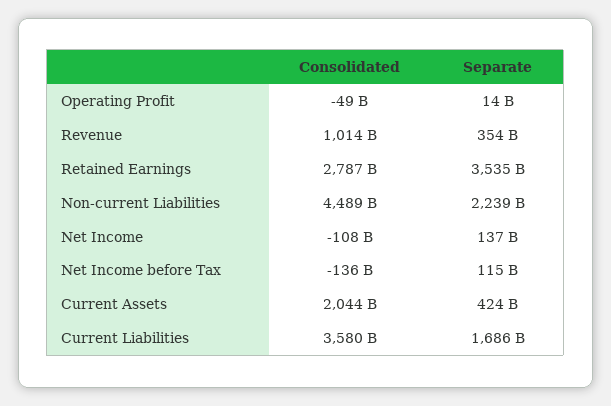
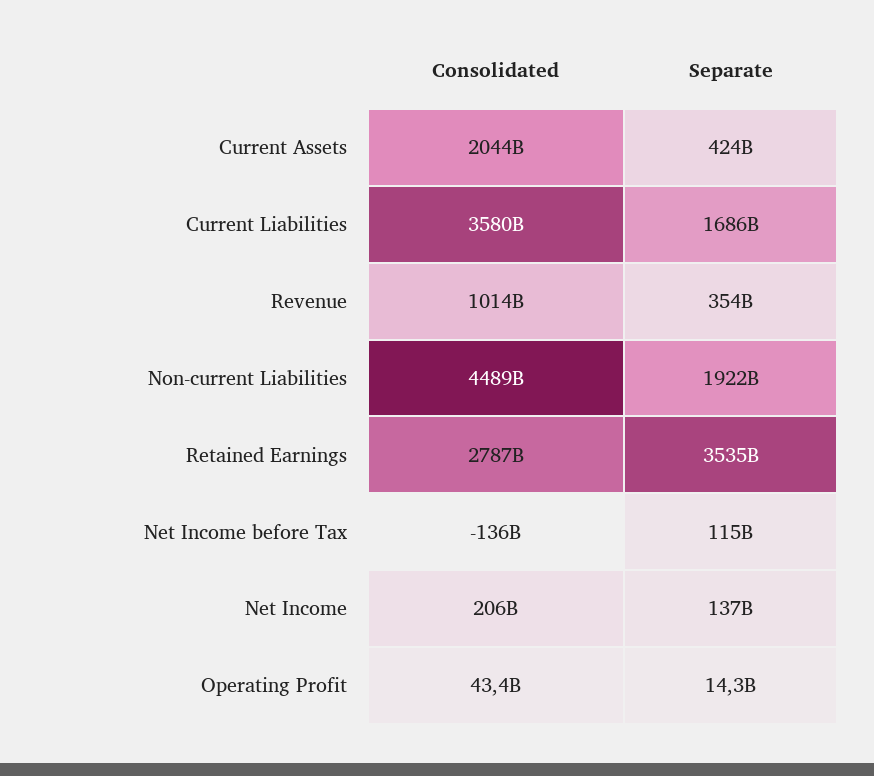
Consolidated, Operating Profit: -49000000000 -> 43400000000
Separate, Non-current Liabilities: 2239000000000 -> 1922000000000
Consolidated, Net Income: -108000000000 -> 206000000000

